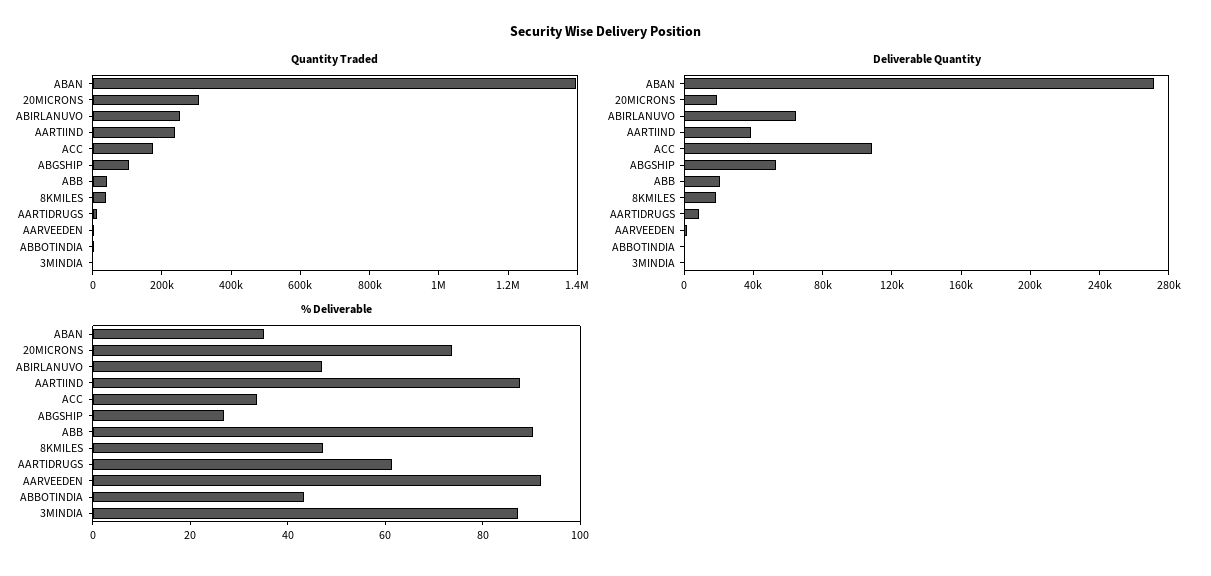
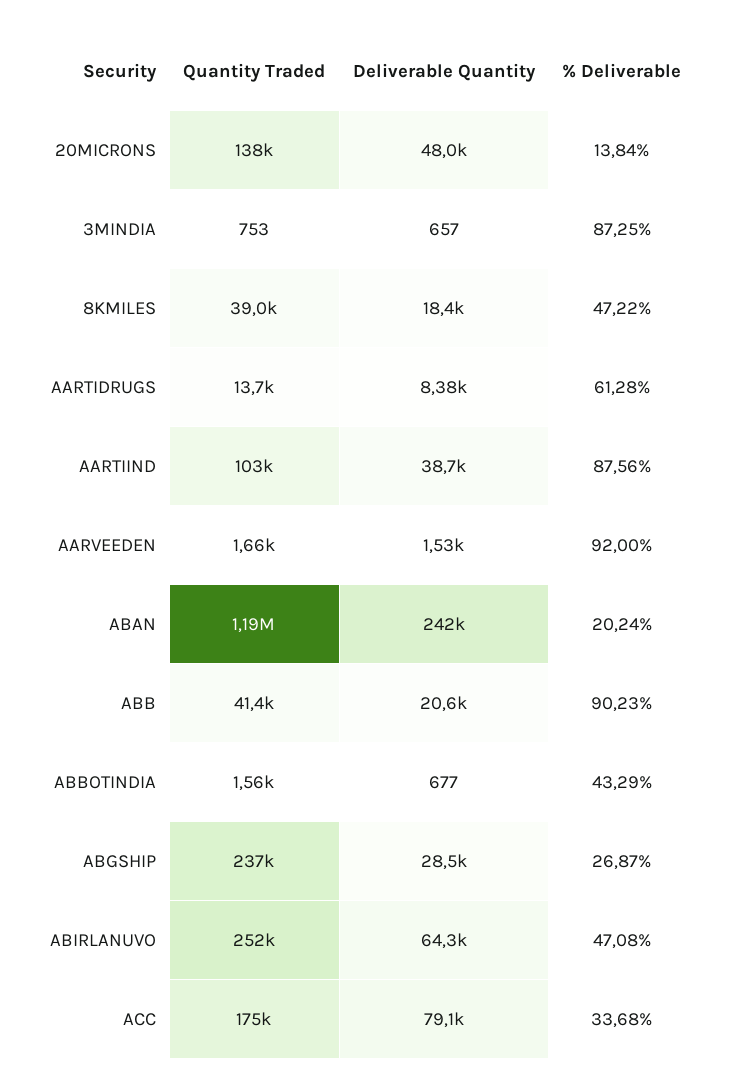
Quantity Traded, ABAN: 1400000 -> 1190000
Quantity Traded, 20MICRONS: 300000 -> 138000
Quantity Traded, AARTIIND: 250000 -> 103000
Quantity Traded, ABGSHIP: 100000 -> 237000
Deliverable Quantity, ABAN: 270000 -> 242000
Deliverable Quantity, 20MICRONS: 20000 -> 48000
Deliverable Quantity, ACC: 110000 -> 79100
Deliverable Quantity, ABGSHIP: 50000 -> 28500
% Deliverable, ABAN: 35 -> 20.24
% Deliverable, 20MICRONS: 75 -> 13.84

